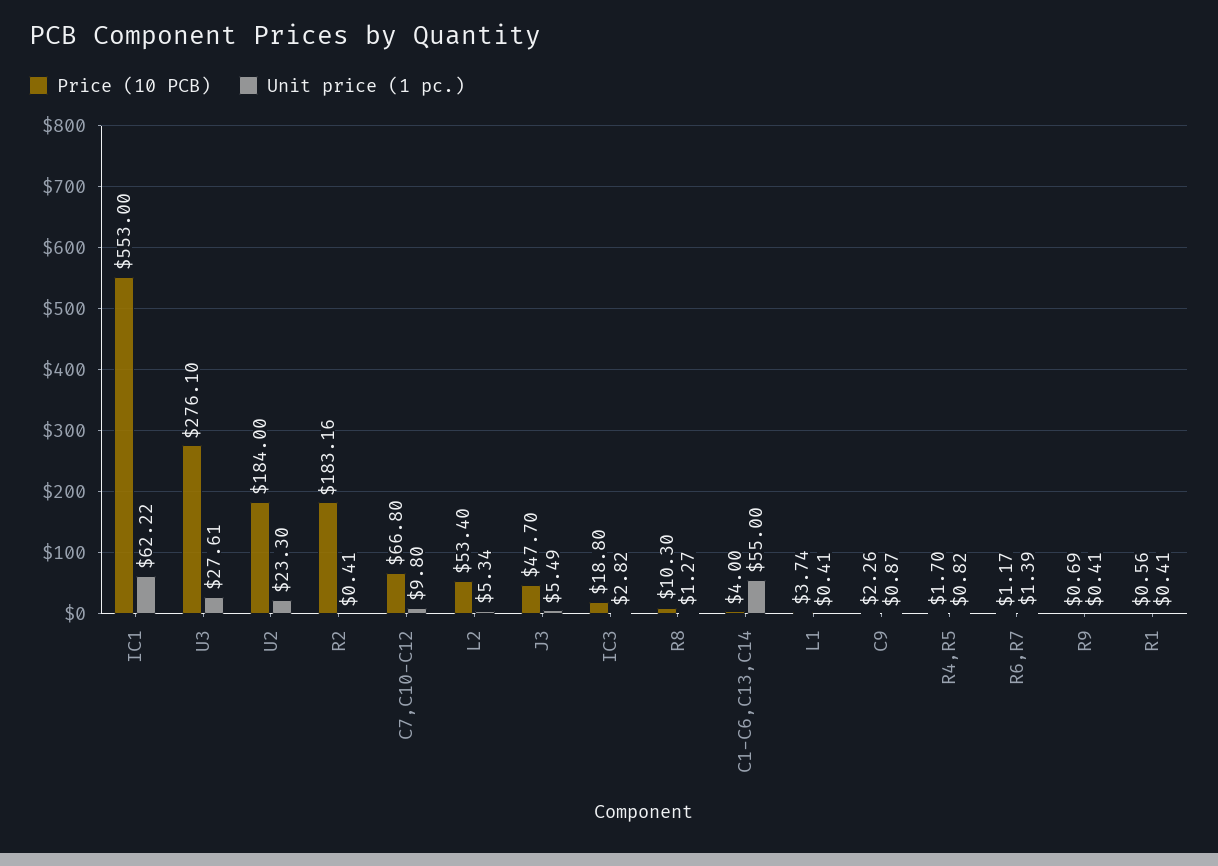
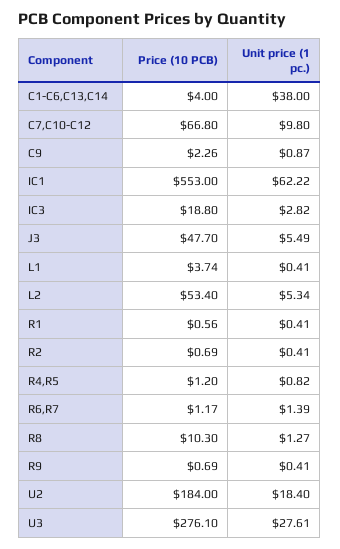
Unit price (1 pc.), U2: 23.3 -> 18.4
Price (10 PCB), R2: 183.16 -> 0.69
Unit price (1 pc.), C1-C6,C13,C14: 55 -> 38
Price (10 PCB), R4,R5: 1.7 -> 1.2

